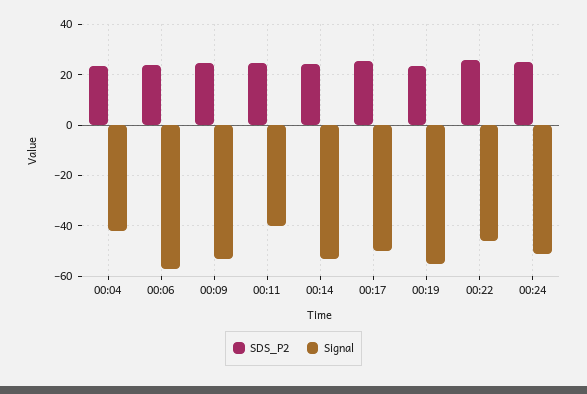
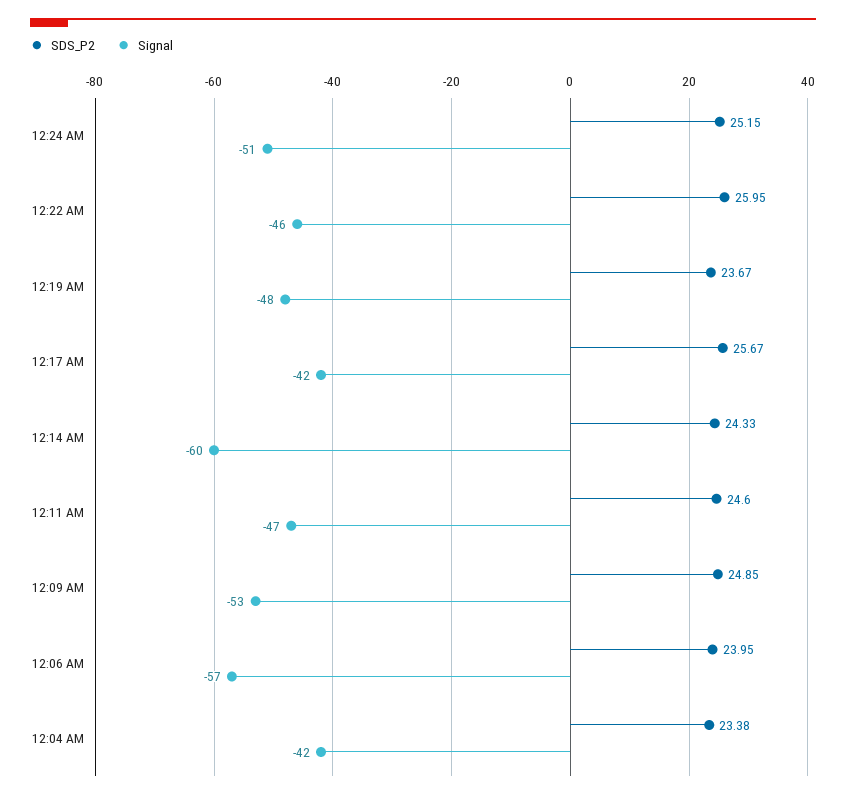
Signal, 00:11: -40 -> -47
Signal, 00:14: -52.5 -> -60
Signal, 00:17: -50 -> -42
Signal, 00:19: -55 -> -48

